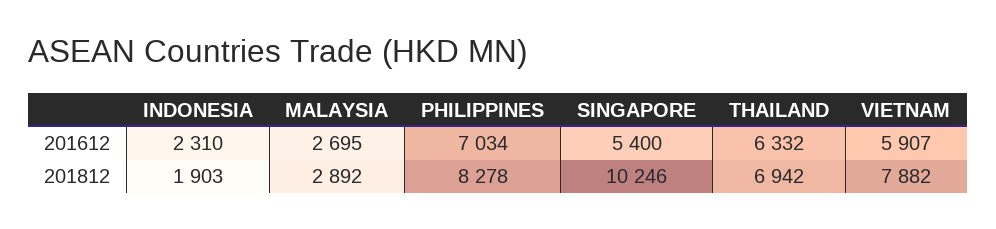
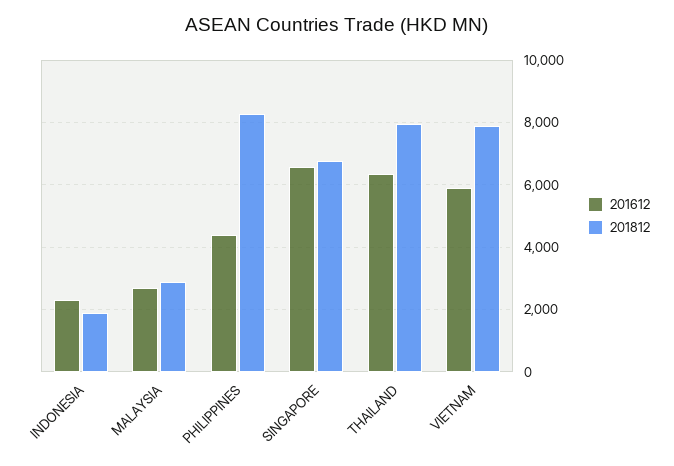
201612, PHILIPPINES: 7034 -> 4400
201612, SINGAPORE: 5400 -> 6600
201812, SINGAPORE: 10246 -> 6800
201812, THAILAND: 6942 -> 8000

